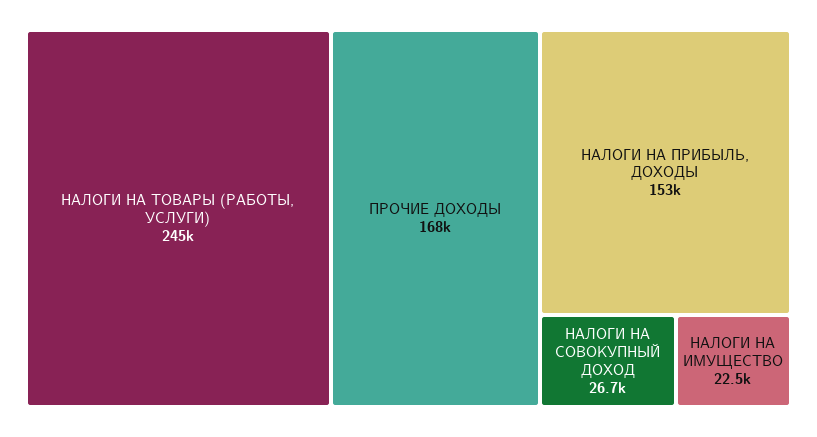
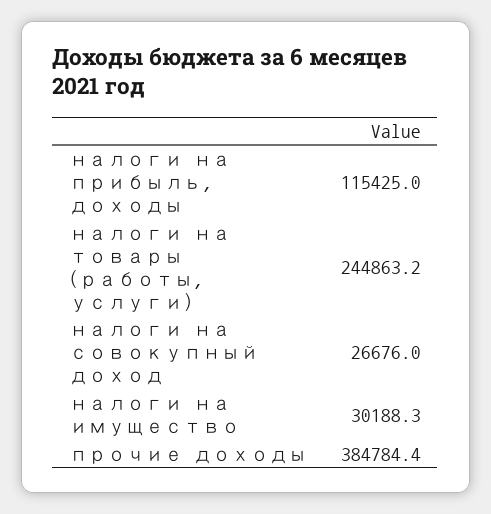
ПРОЧИЕ ДОХОДЫ: 168000 -> 384784.4
НАЛОГИ НА ПРИБЫЛЬ, ДОХОДЫ: 153000 -> 115425
НАЛОГИ НА ИМУЩЕСТВО: 22500 -> 30188.3

